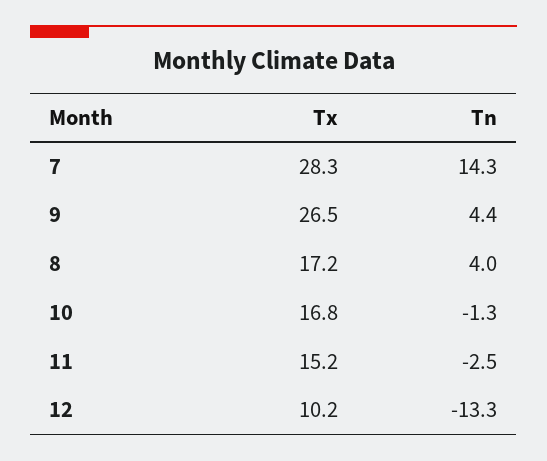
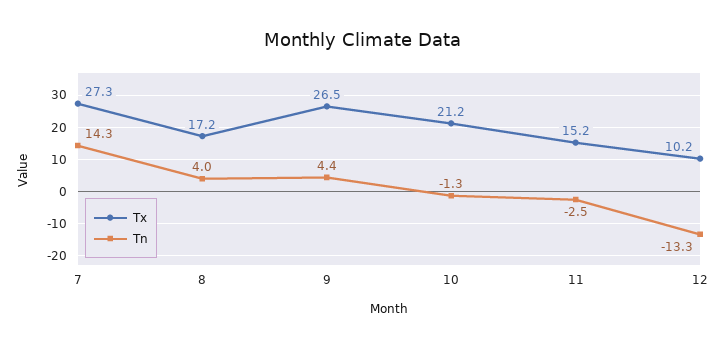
Tx, 7: 28.3 -> 27.3
Tx, 10: 16.8 -> 21.2

